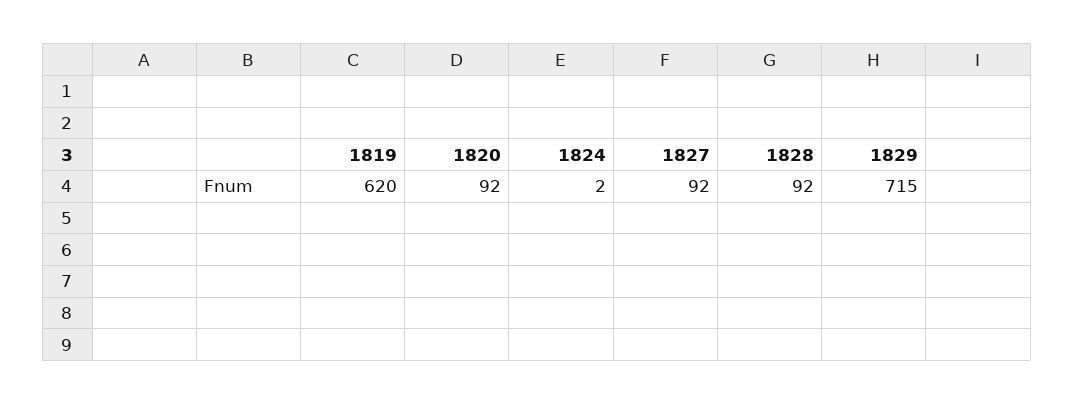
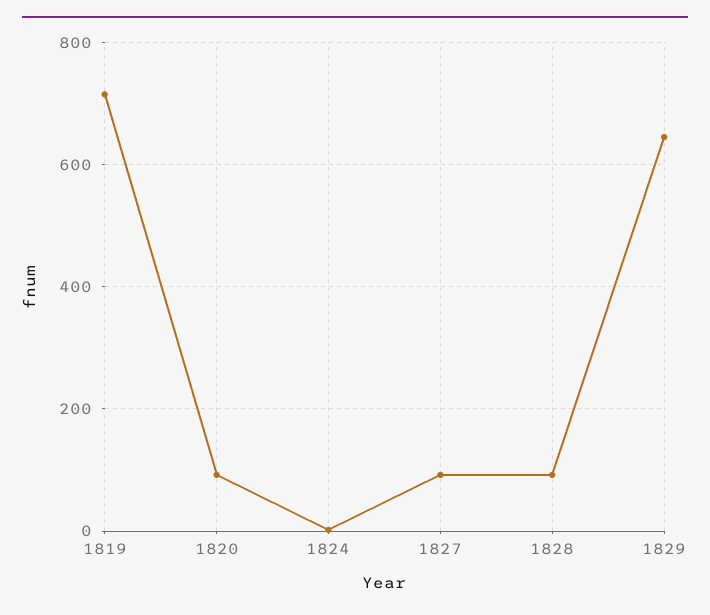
1819: 620 -> 720
1829: 715 -> 640

